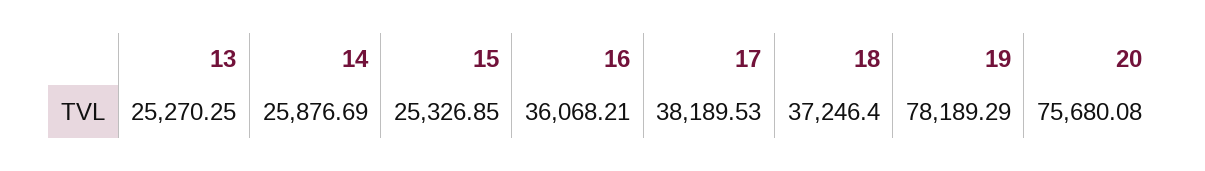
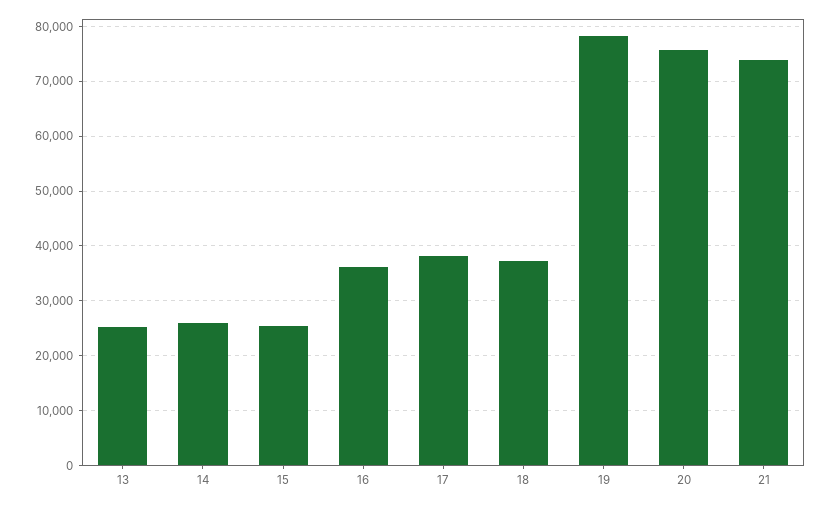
21: none -> 74000

